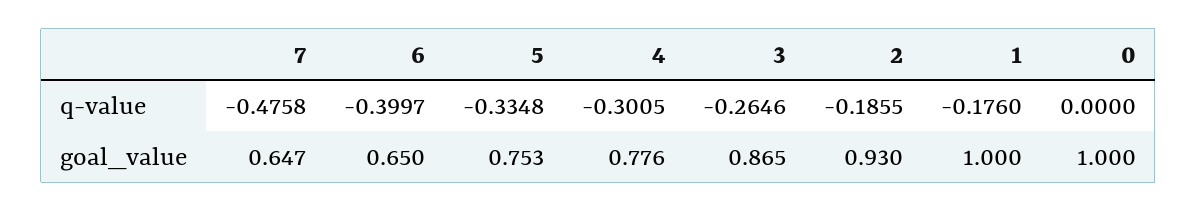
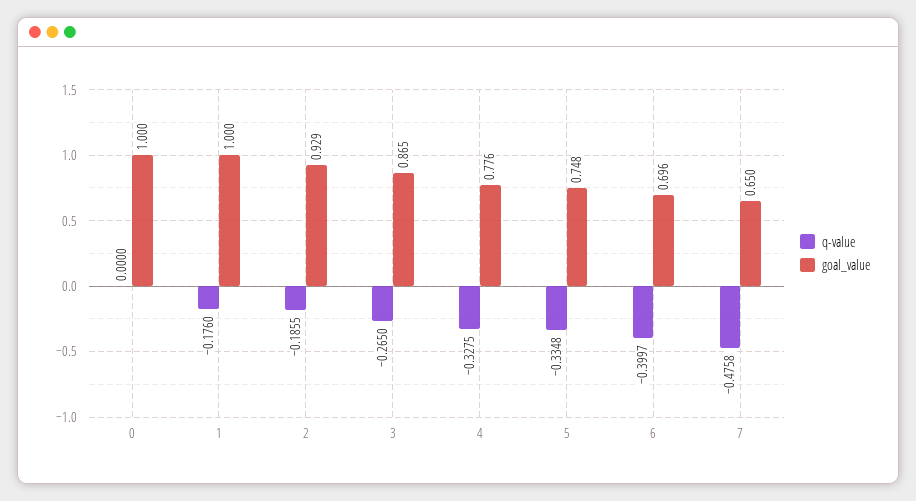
q-value, 4: -0.3005 -> -0.3275
q-value, 3: -0.2646 -> -0.265
goal_value, 7: 0.647 -> 0.65
goal_value, 6: 0.65 -> 0.696
goal_value, 5: 0.753 -> 0.748
goal_value, 2: 0.93 -> 0.929

